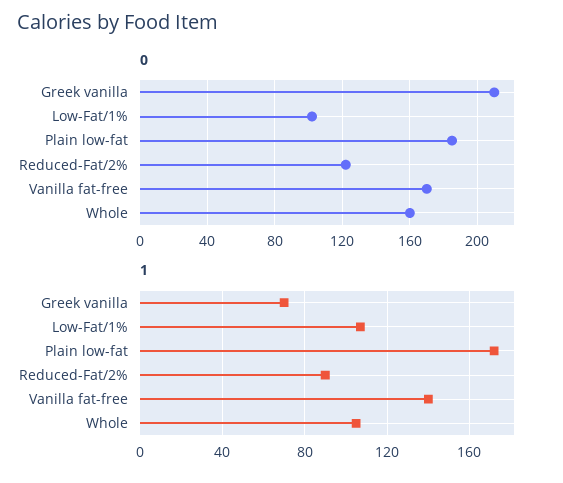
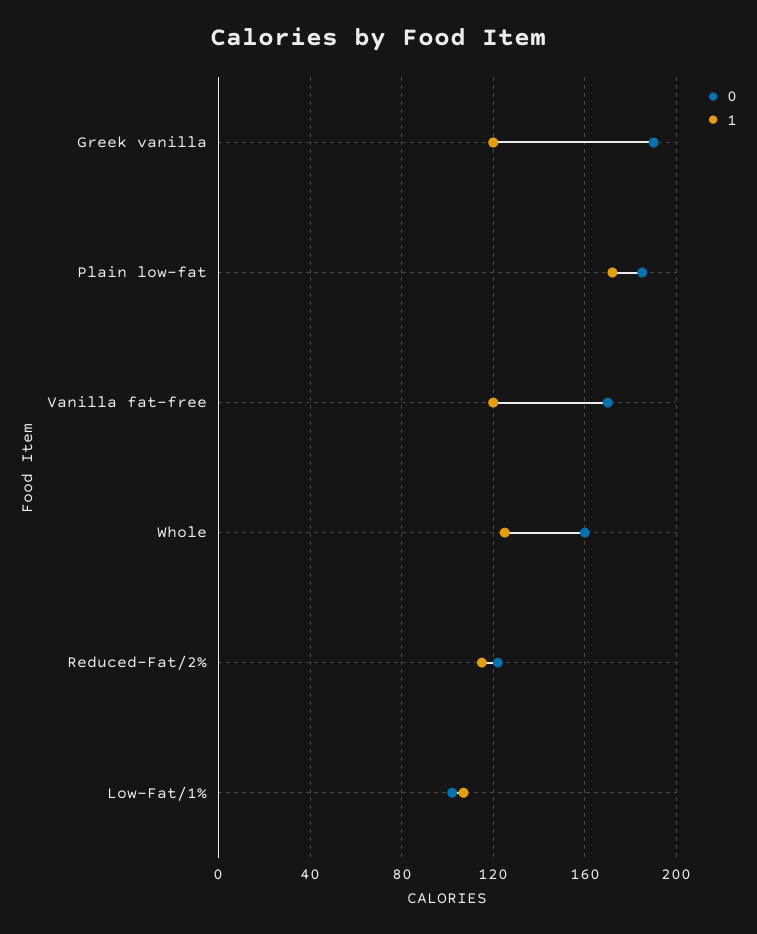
0, Greek vanilla: 210 -> 190
1, Greek vanilla: 70 -> 120
1, Reduced-Fat/2%: 90 -> 115
1, Vanilla fat-free: 140 -> 120
1, Whole: 105 -> 125

